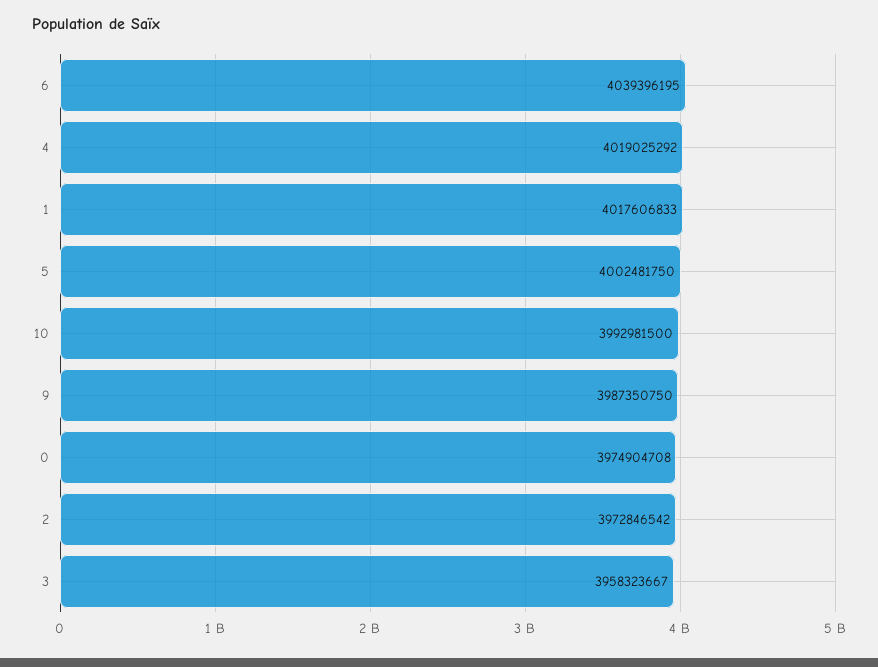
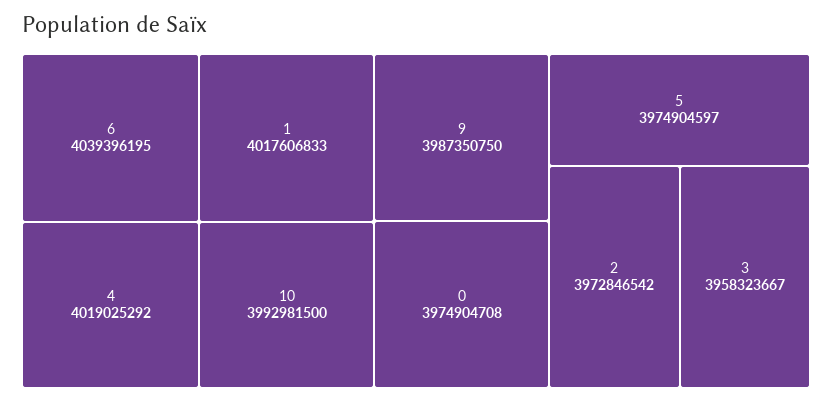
5: 4002481750 -> 3974904597

